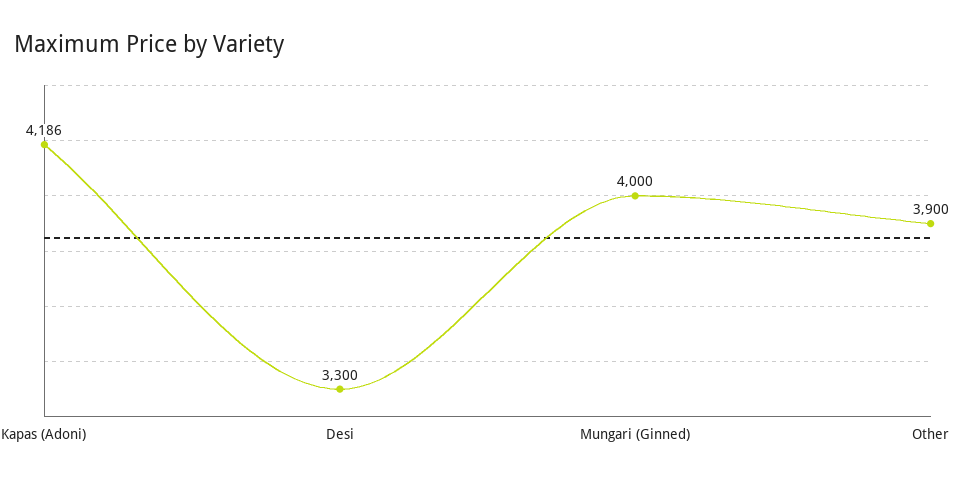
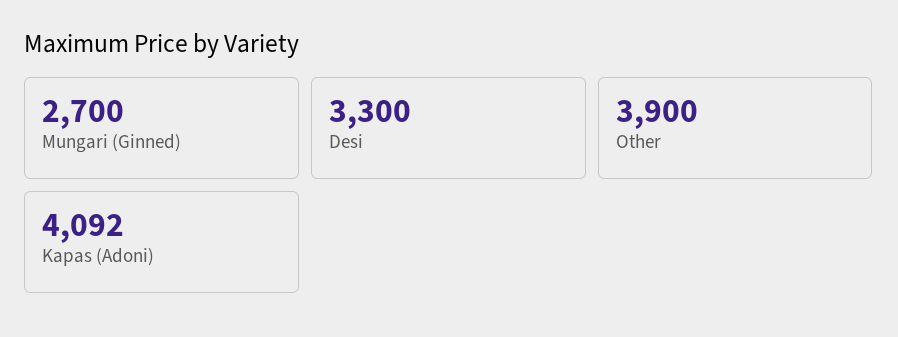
Kapas (Adoni): 4186 -> 4092
Mungari (Ginned): 4000 -> 2700

